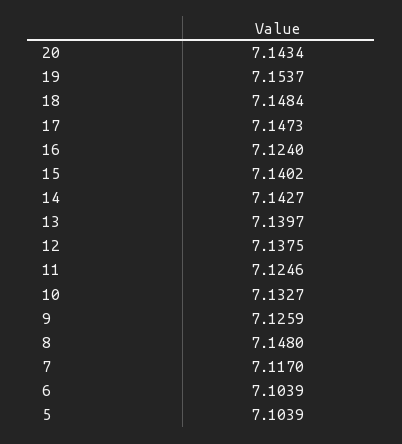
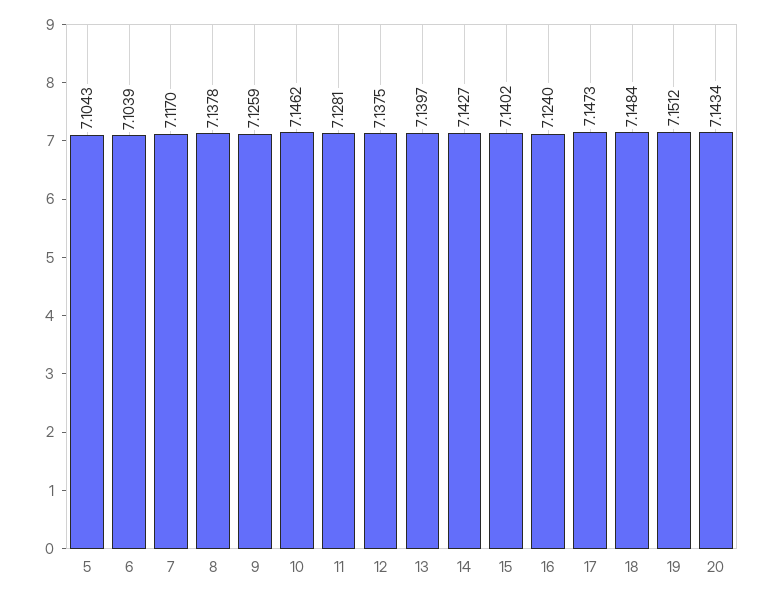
19: 7.1537 -> 7.1512
11: 7.1246 -> 7.1281
10: 7.1327 -> 7.1462
8: 7.148 -> 7.1378
5: 7.1039 -> 7.1043

